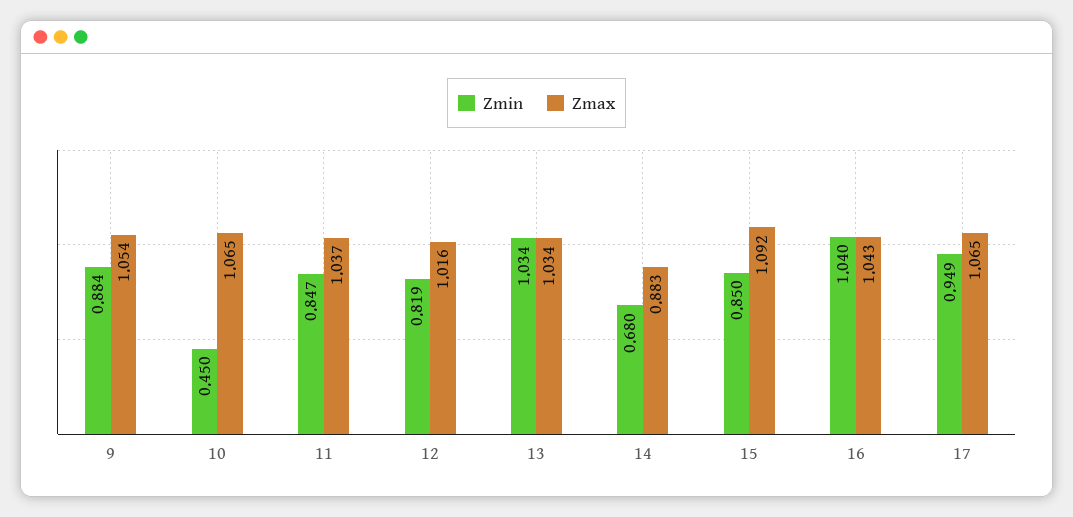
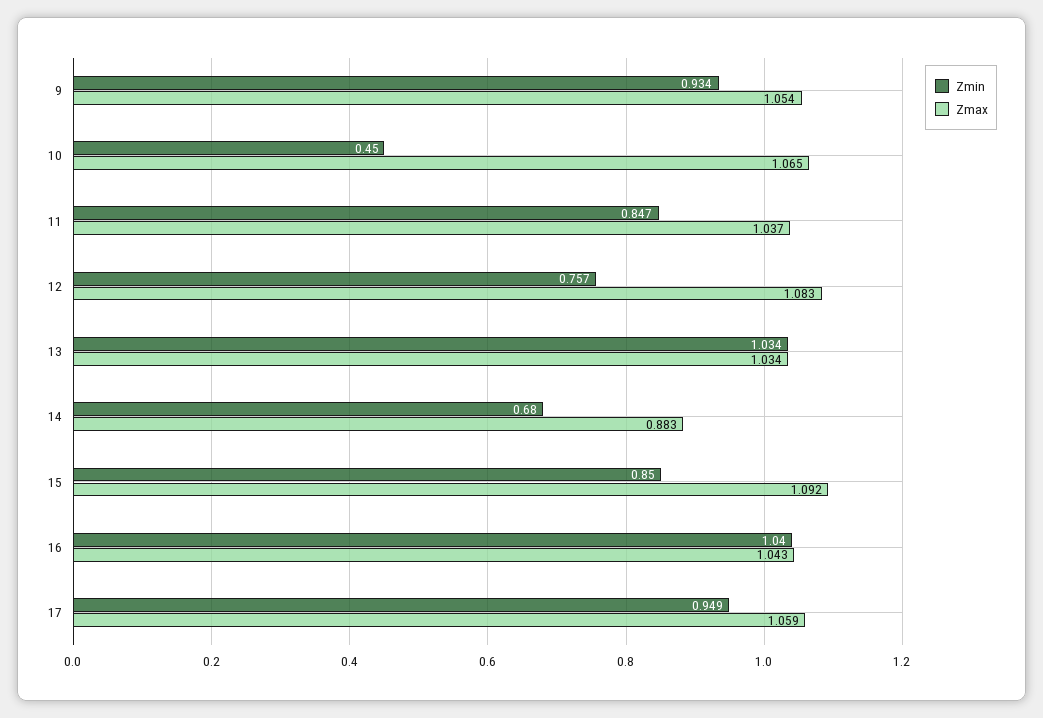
Zmin, 9: 0.884 -> 0.934
Zmin, 12: 0.819 -> 0.757
Zmax, 12: 1.016 -> 1.083
Zmax, 17: 1.065 -> 1.059

